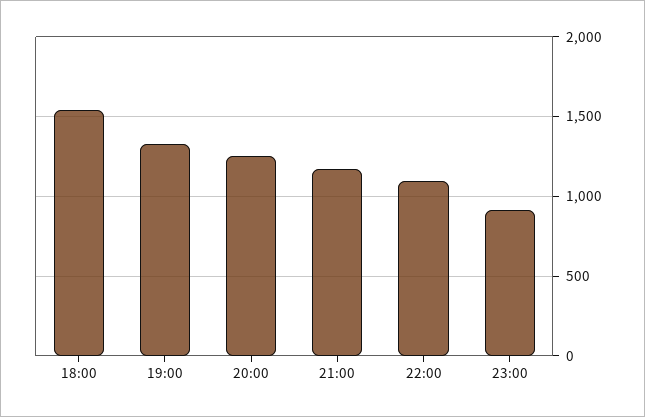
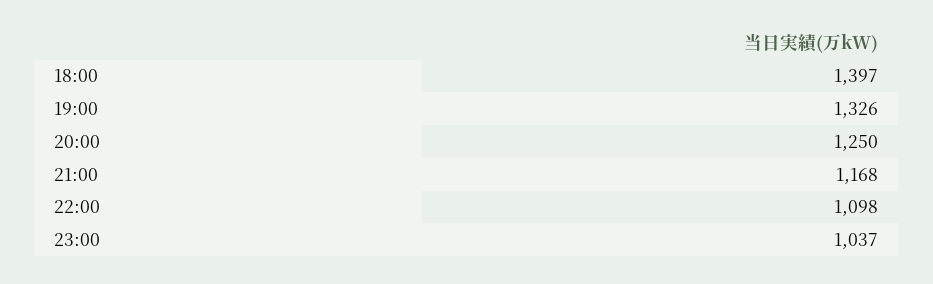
18:00: 1550 -> 1397
23:00: 900 -> 1037

